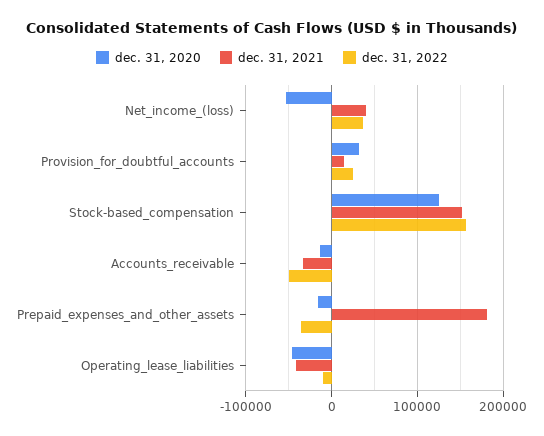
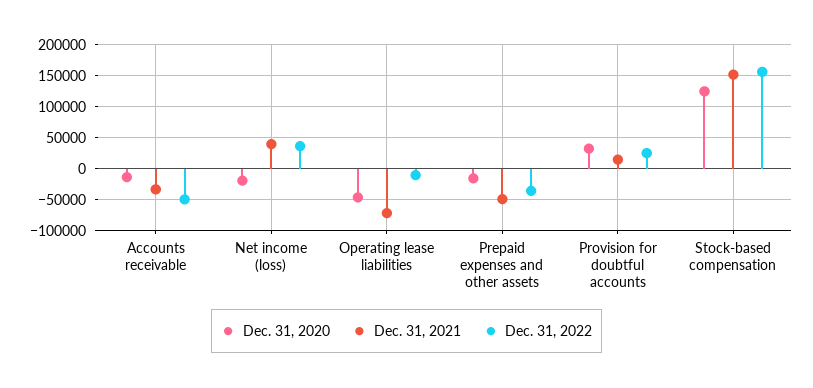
dec. 31, 2020, Net_income_(loss): -50000 -> -20000
dec. 31, 2021, Prepaid_expenses_and_other_assets: 180000 -> -50000
dec. 31, 2021, Operating_lease_liabilities: -40000 -> -70000

